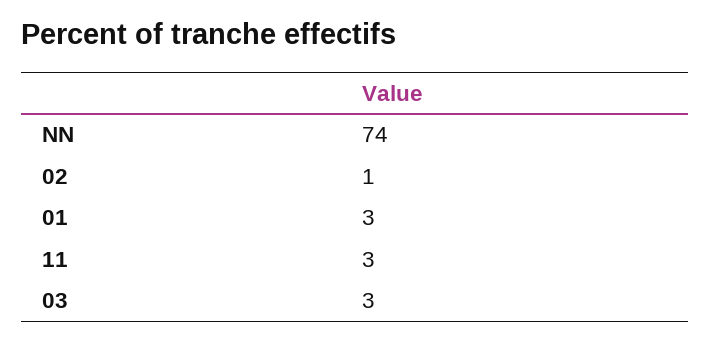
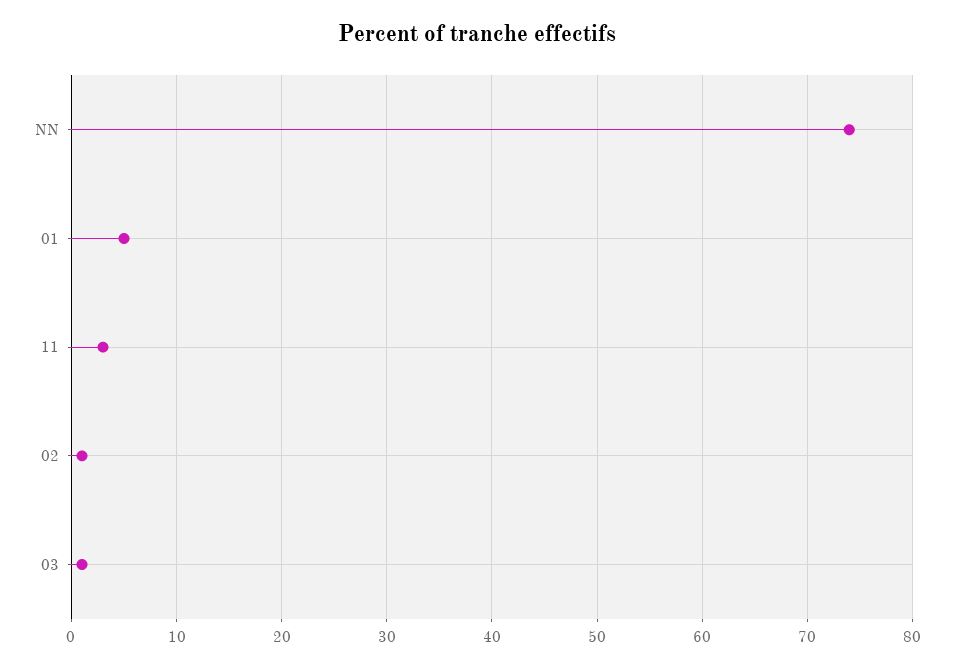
01: 3 -> 5
03: 3 -> 1

